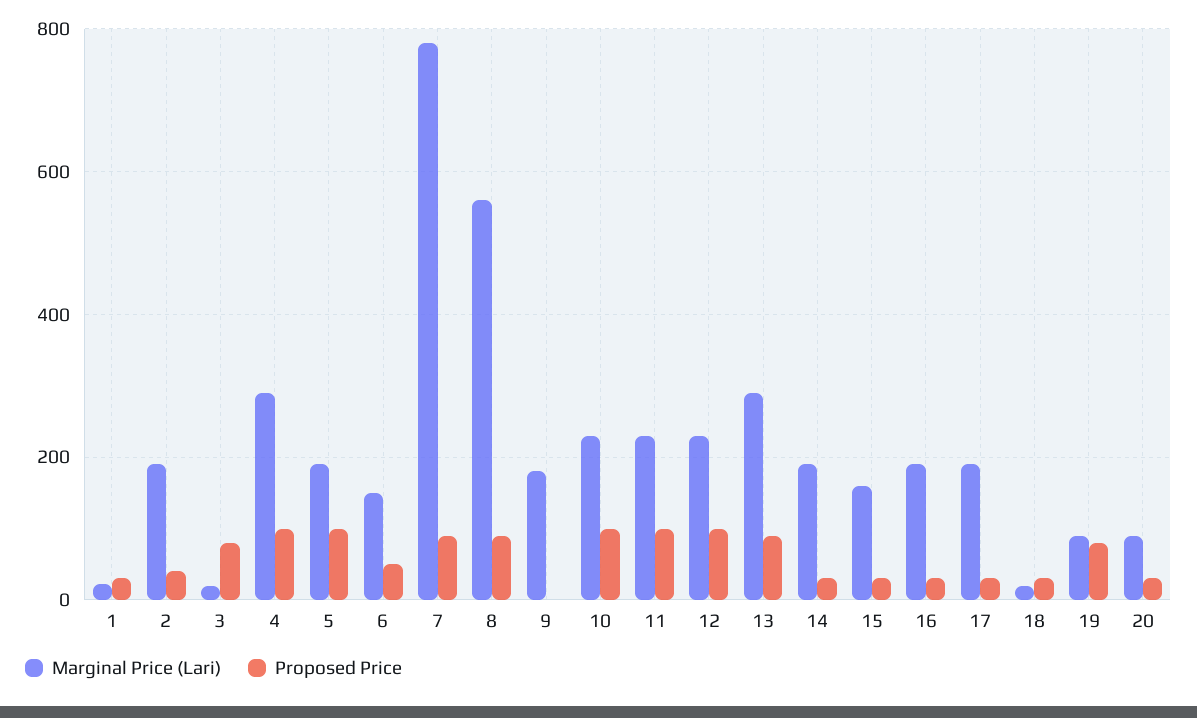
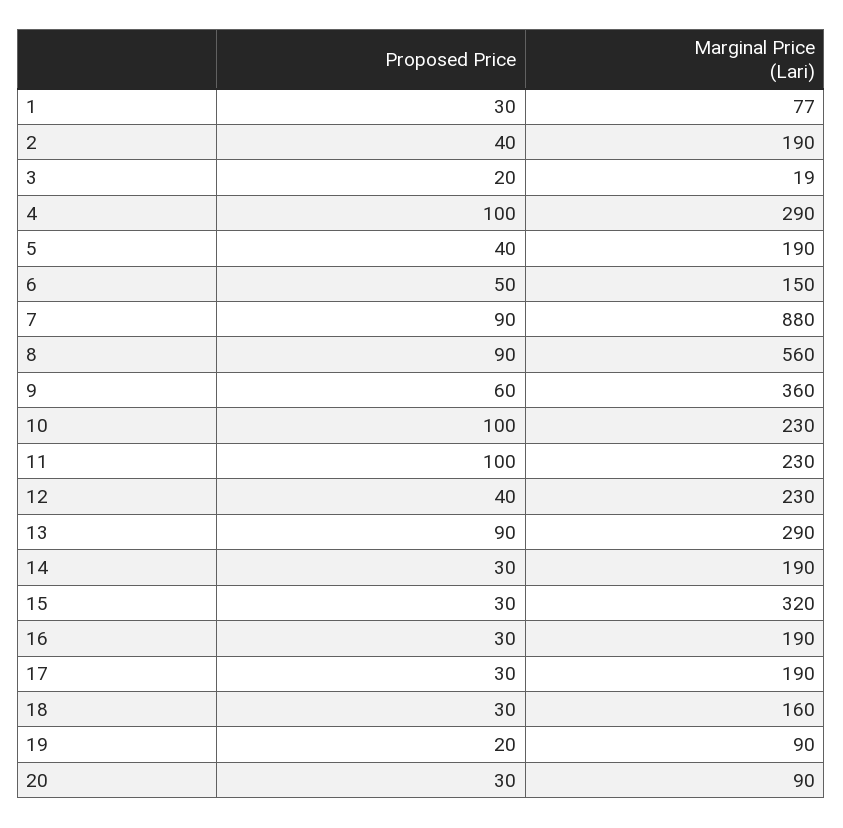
Marginal Price (Lari), 1: 20 -> 77
Proposed Price, 3: 80 -> 20
Proposed Price, 5: 100 -> 40
Marginal Price (Lari), 7: 780 -> 880
Marginal Price (Lari), 9: 180 -> 360
Proposed Price, 9: 0 -> 60
Proposed Price, 12: 100 -> 40
Marginal Price (Lari), 15: 160 -> 320
Marginal Price (Lari), 18: 20 -> 160
Proposed Price, 19: 80 -> 20

